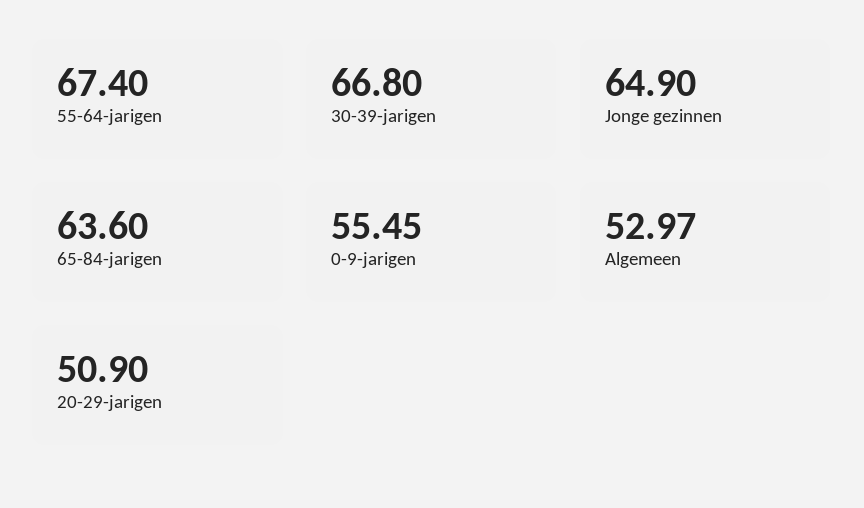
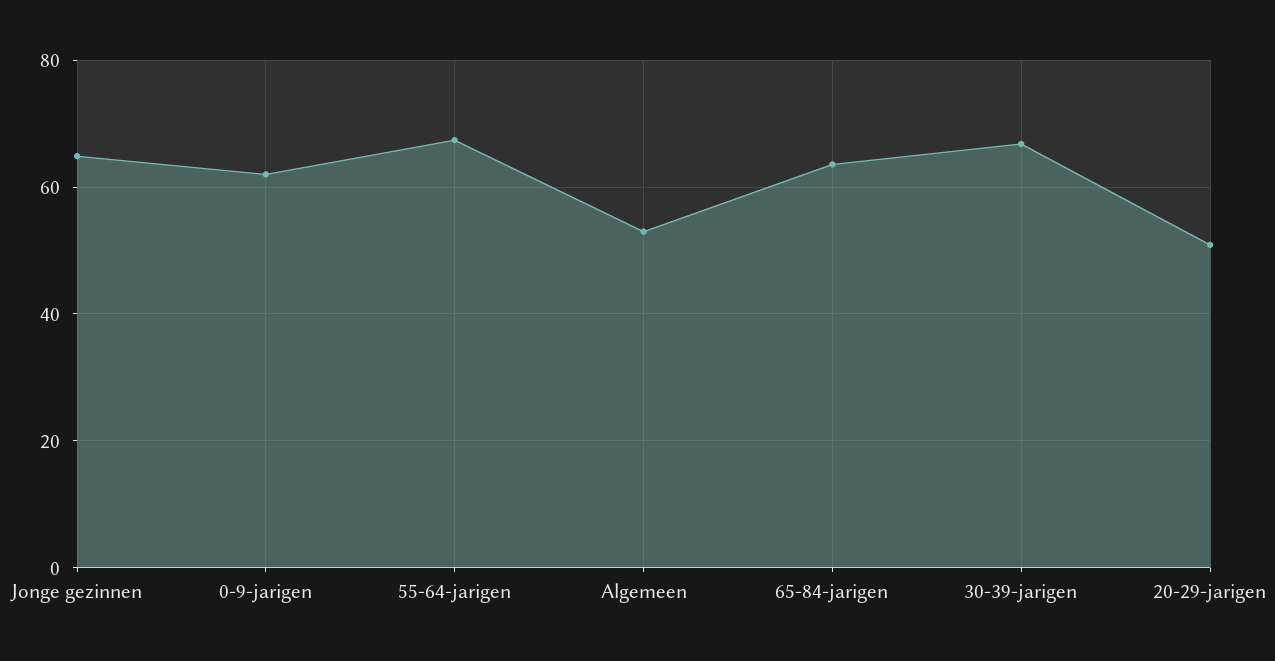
0-9-jarigen: 55.45 -> 62

